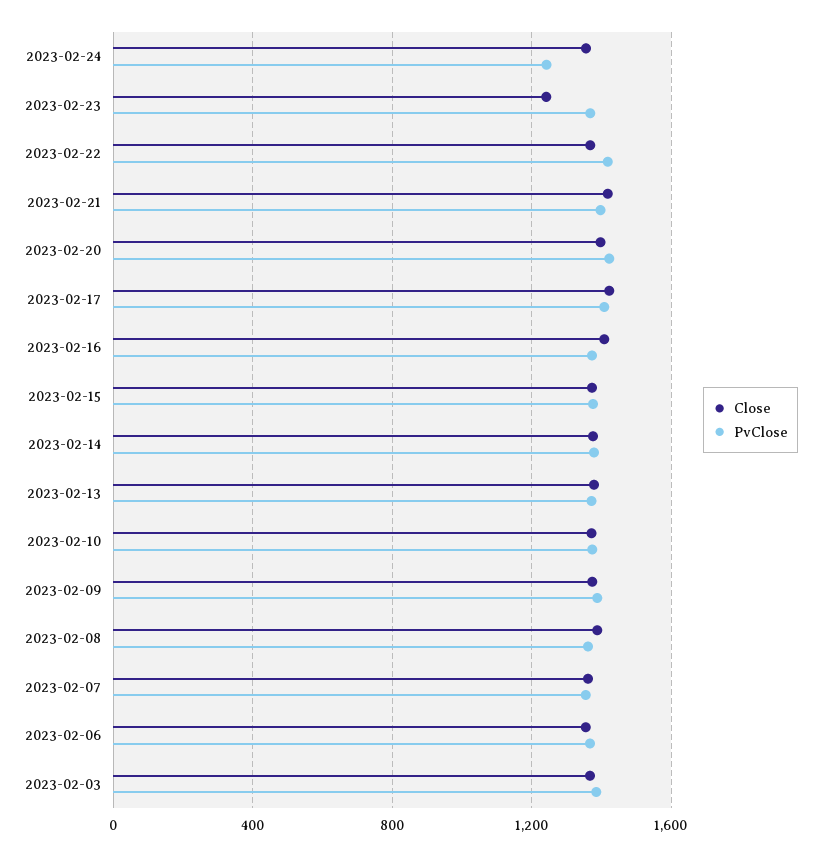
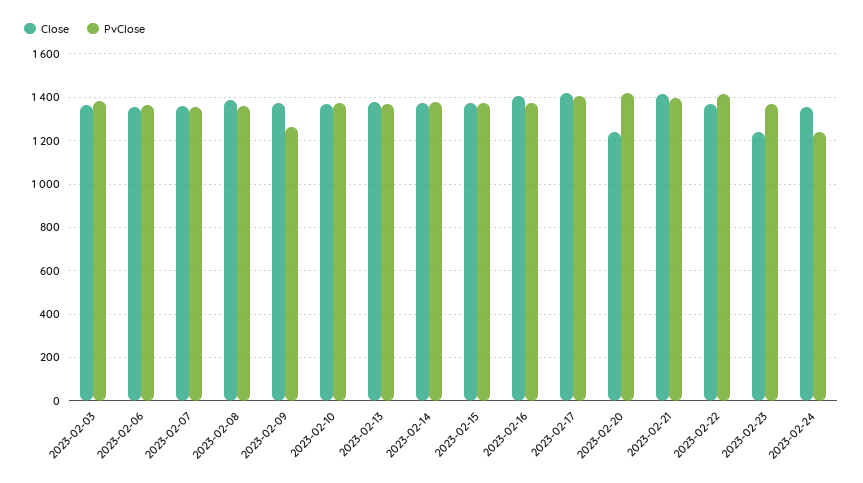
Close, 2023-02-20: 1400 -> 1250
PvClose, 2023-02-09: 1400 -> 1250

